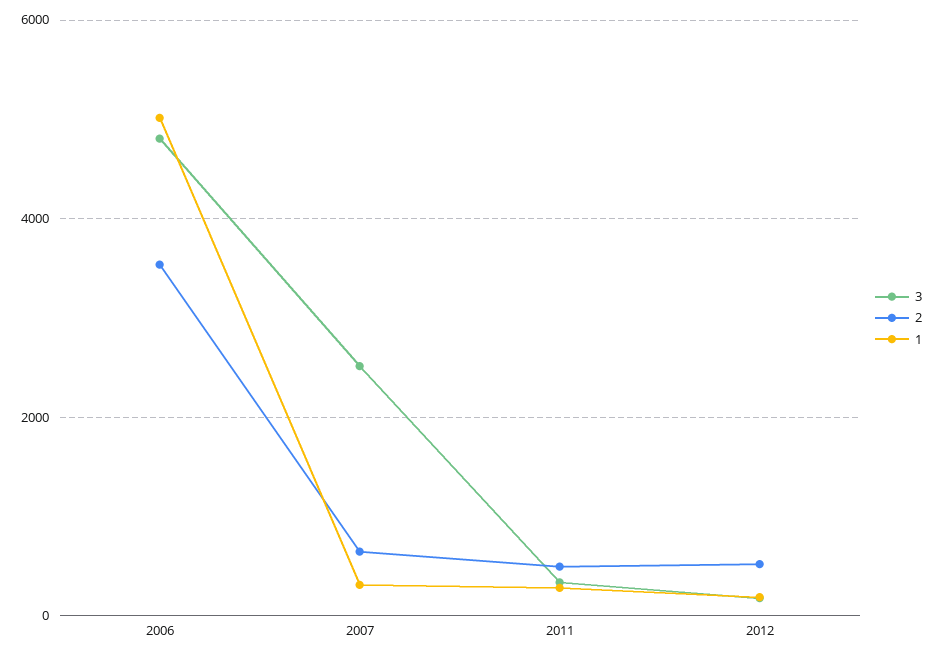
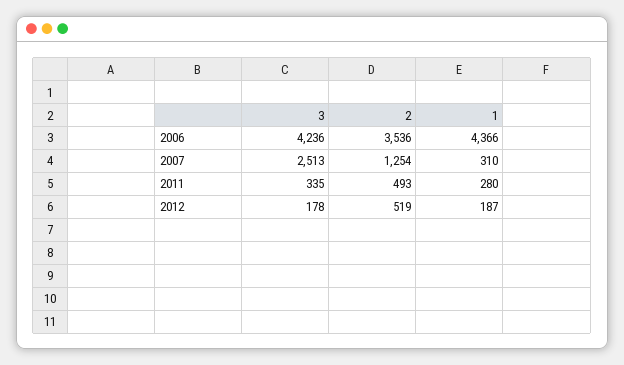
3, 2006: 4800 -> 4236
1, 2006: 5000 -> 4366
2, 2007: 600 -> 1254

